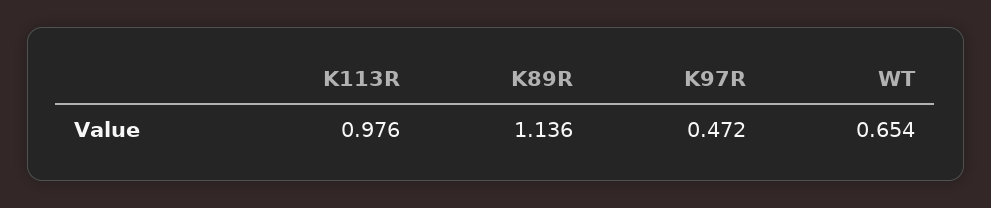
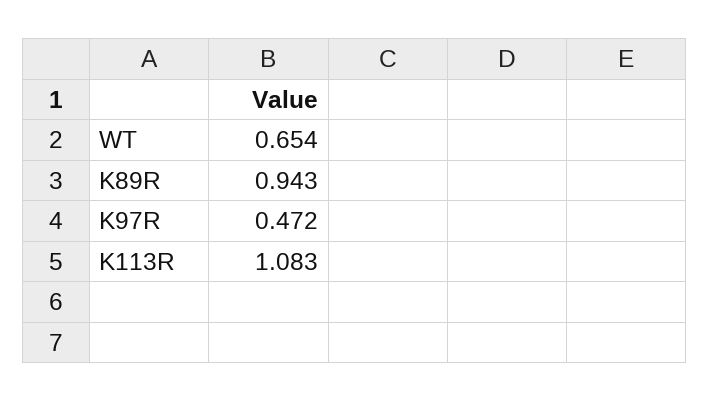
K113R: 0.976 -> 1.083
K89R: 1.136 -> 0.943

